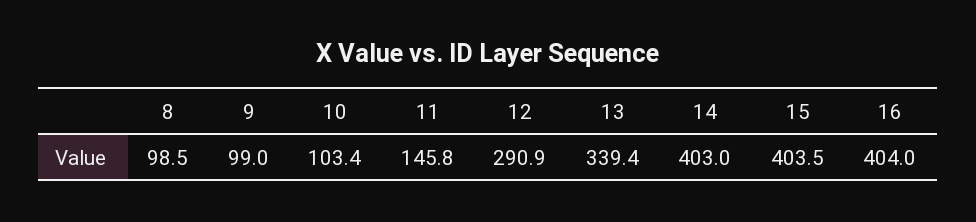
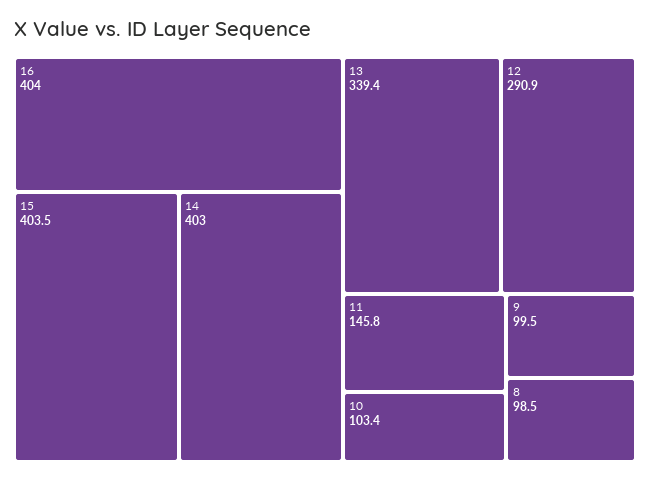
9: 99 -> 99.5

